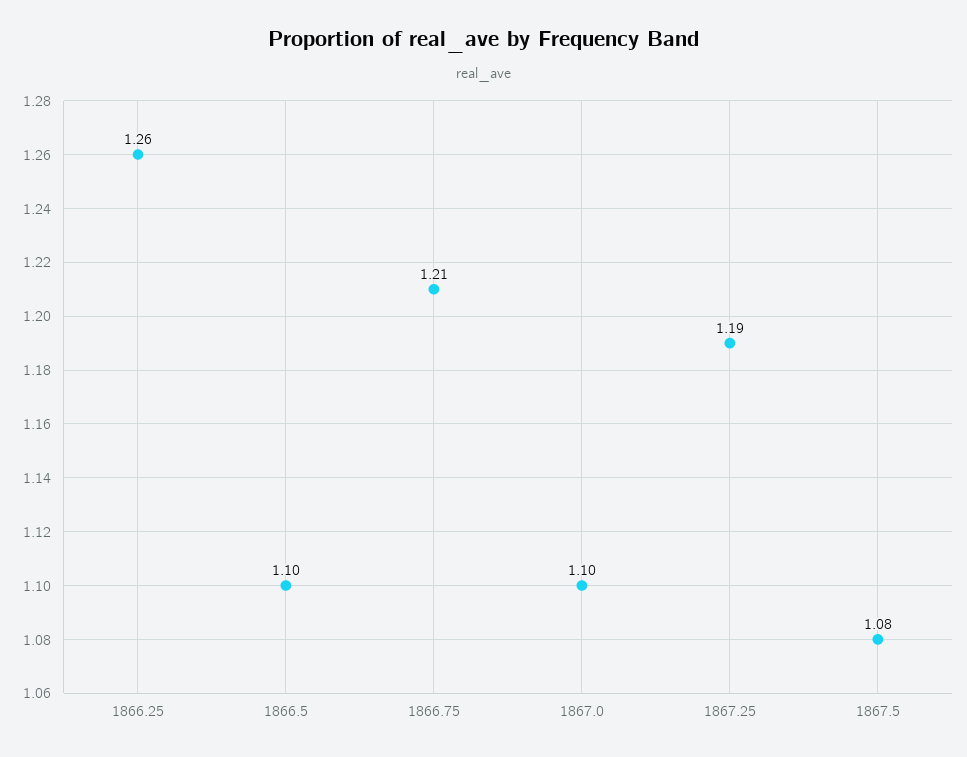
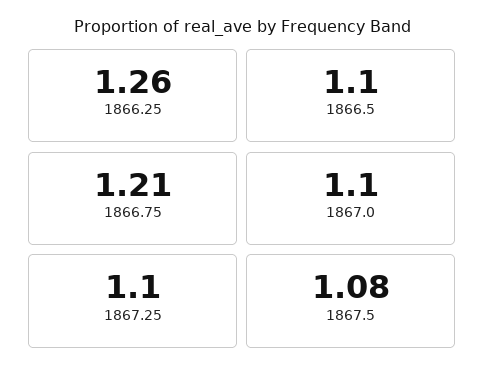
1867.25: 1.19 -> 1.1

